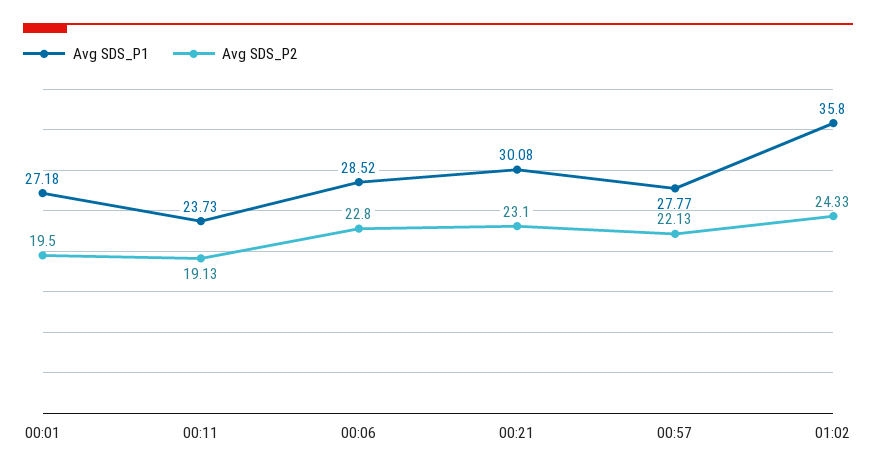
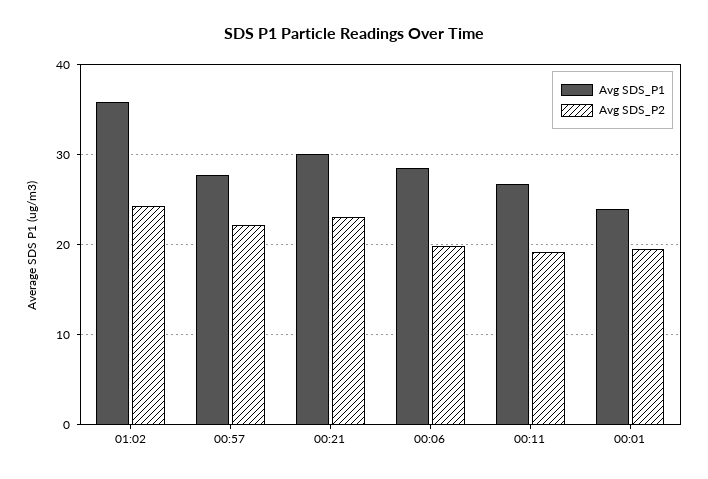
Avg SDS_P1, 00:01: 27.18 -> 24
Avg SDS_P1, 00:11: 23.73 -> 27
Avg SDS_P2, 00:06: 22.8 -> 20

